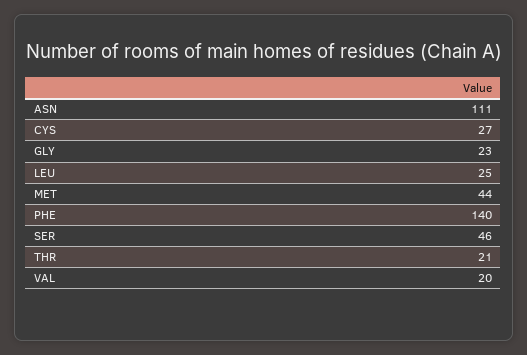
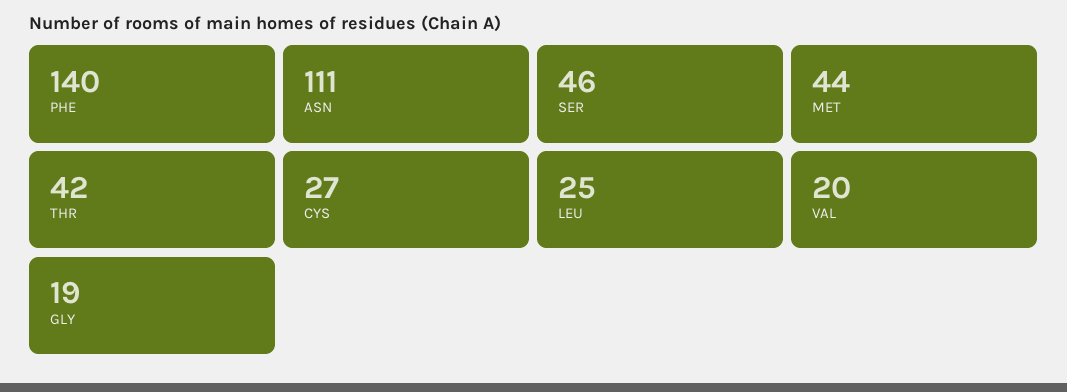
GLY: 23 -> 19
THR: 21 -> 42

